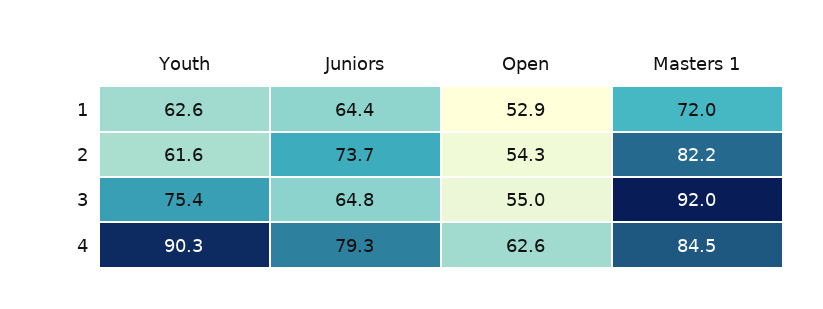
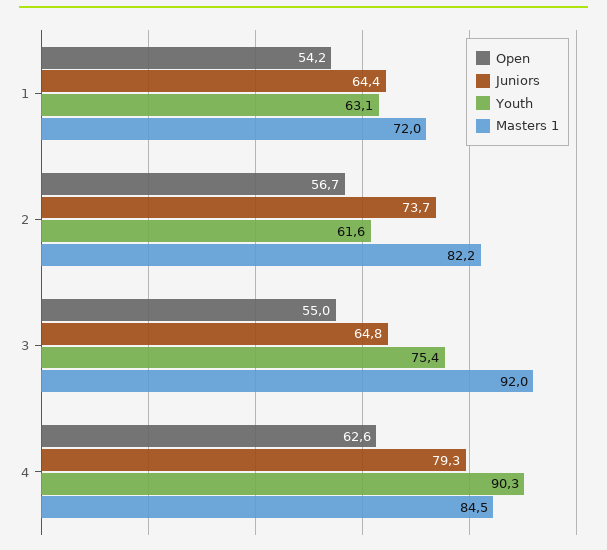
Youth, 1: 62.6 -> 63.1
Open, 1: 52.9 -> 54.2
Open, 2: 54.3 -> 56.7

